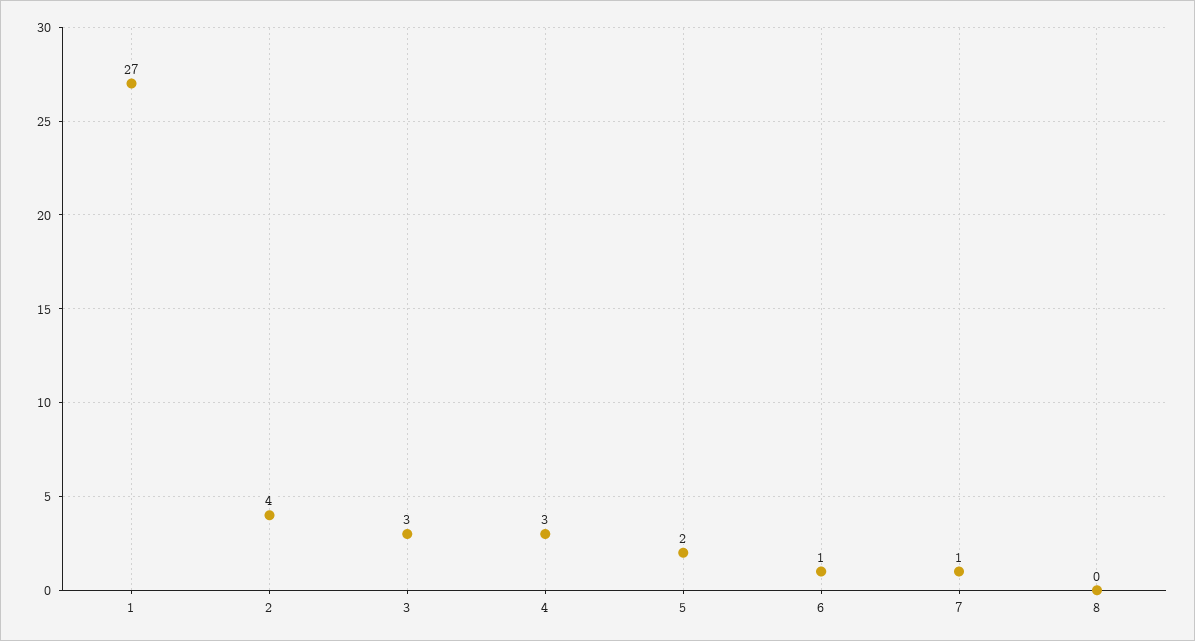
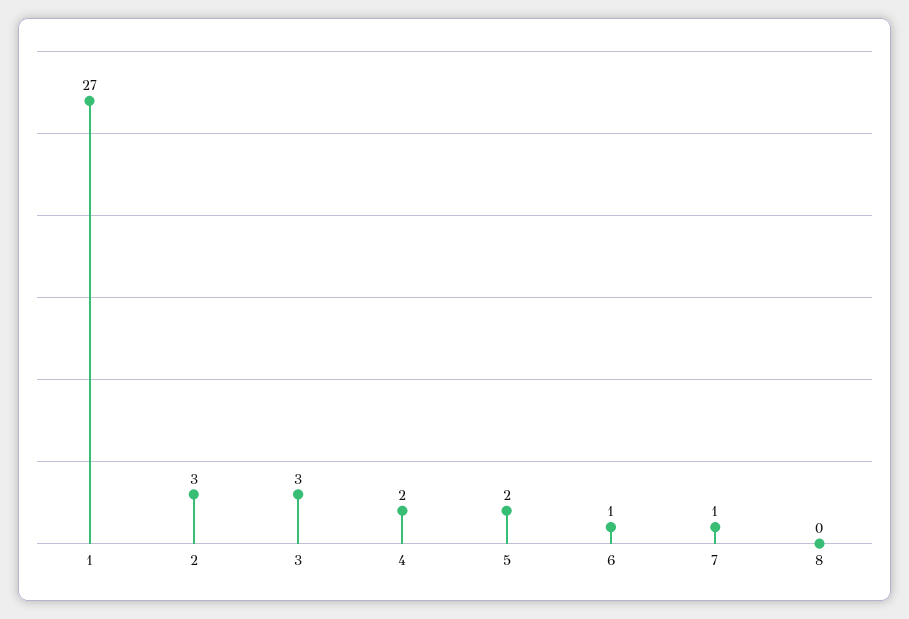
2: 4 -> 3
4: 3 -> 2

